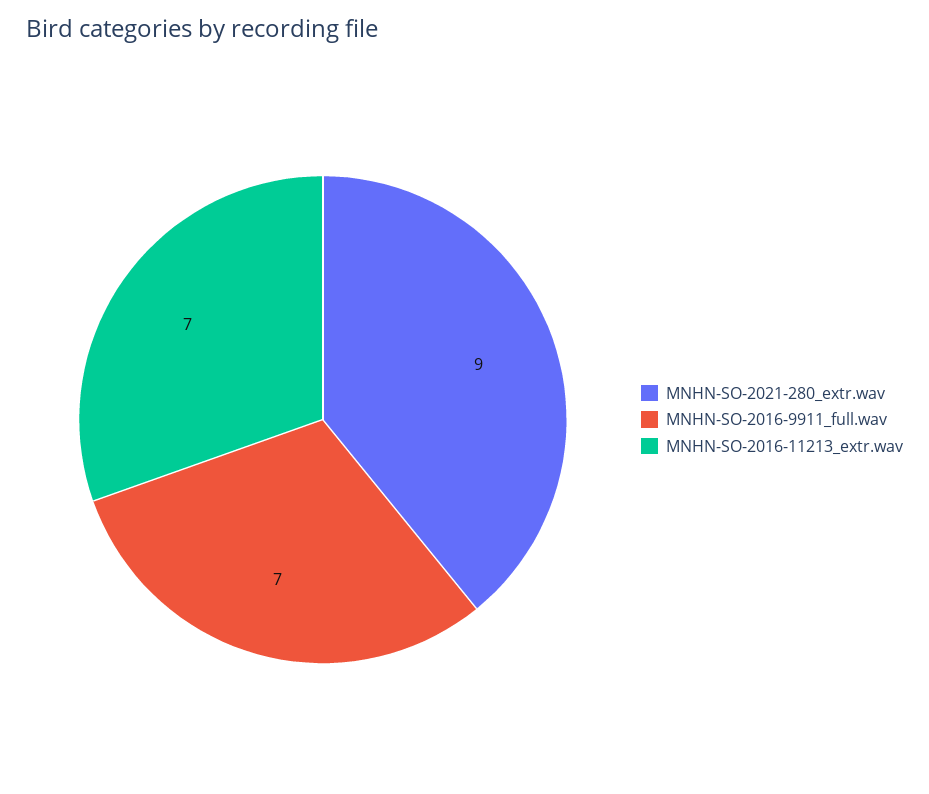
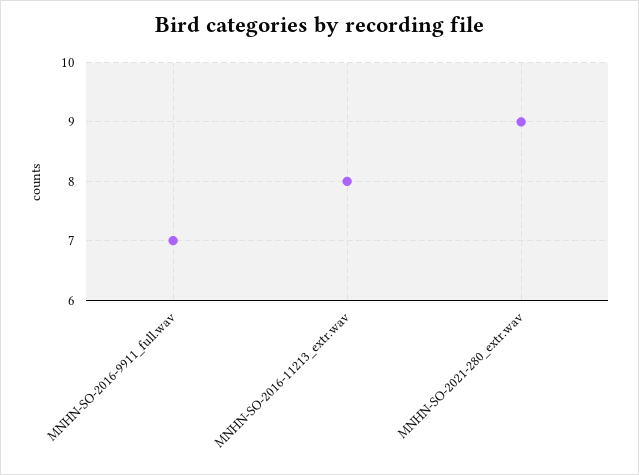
MNHN-SO-2016-11213_extr.wav: 7 -> 8

